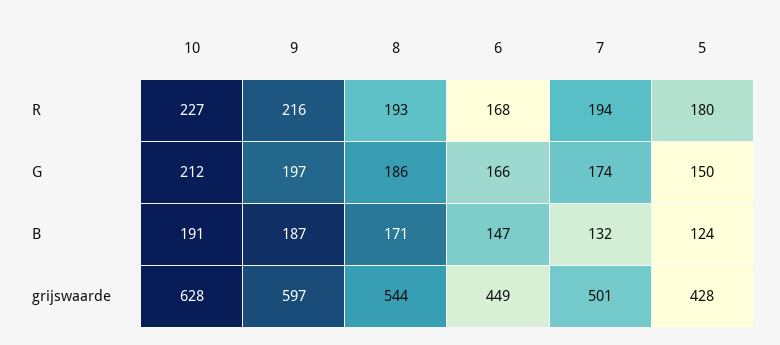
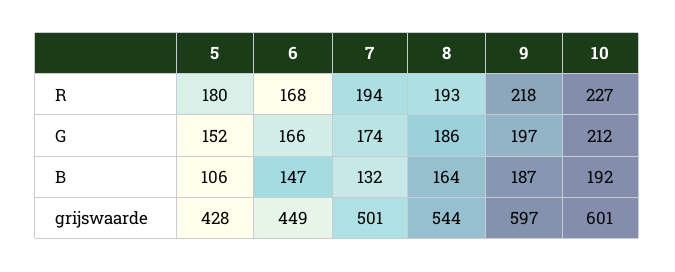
9, R: 216 -> 218
5, G: 150 -> 152
10, B: 191 -> 192
8, B: 171 -> 164
5, B: 124 -> 106
10, grijswaarde: 628 -> 601

